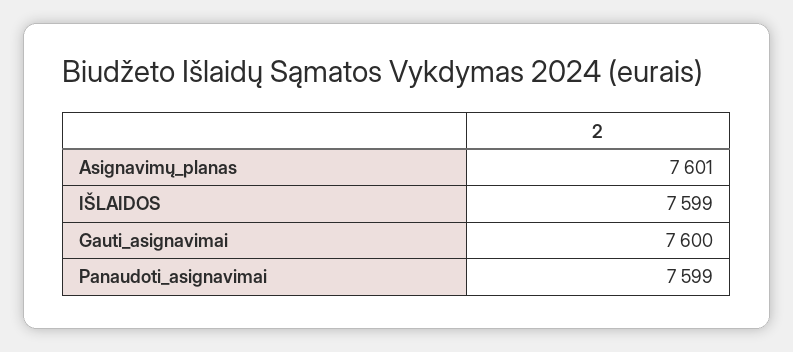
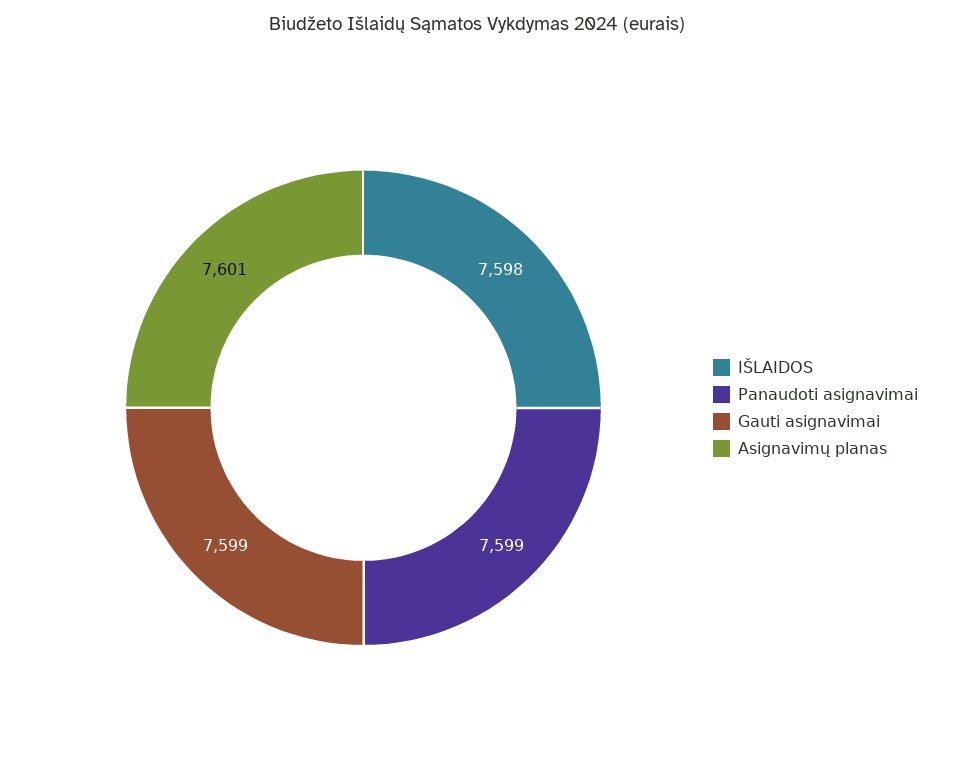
IŠLAIDOS: 7599 -> 7598
Gauti_asignavimai: 7600 -> 7599

